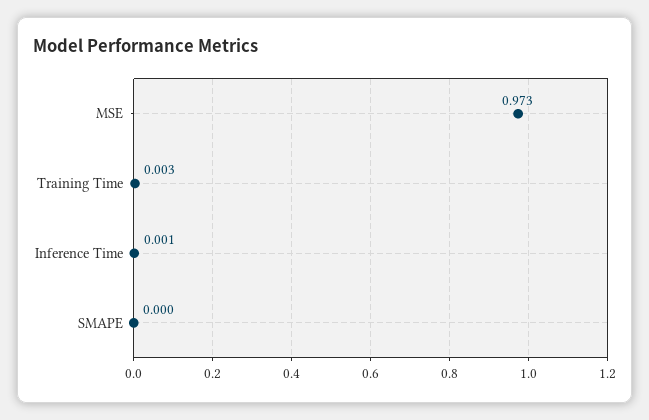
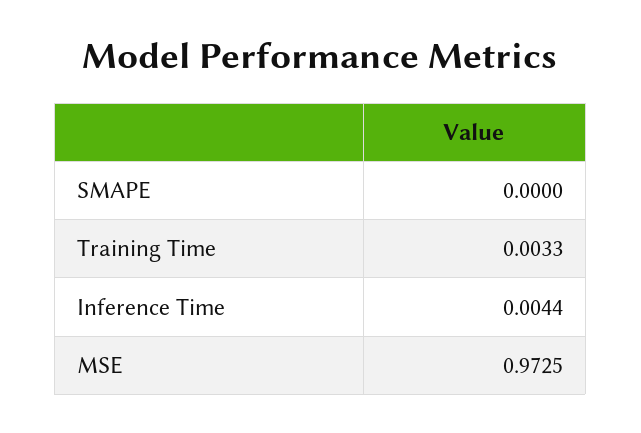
Inference Time: 0.001 -> 0.0044

